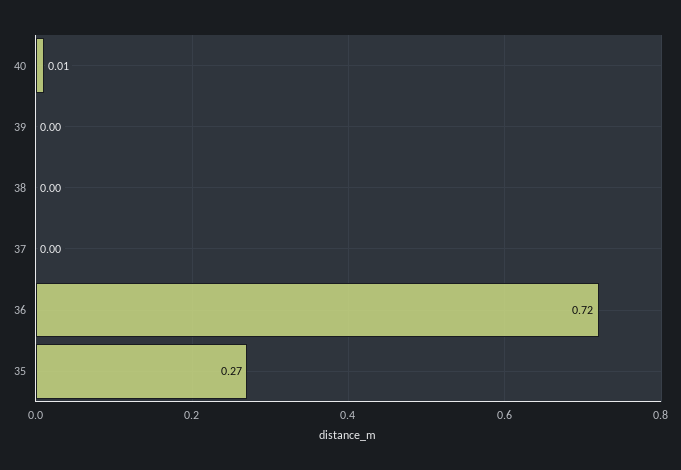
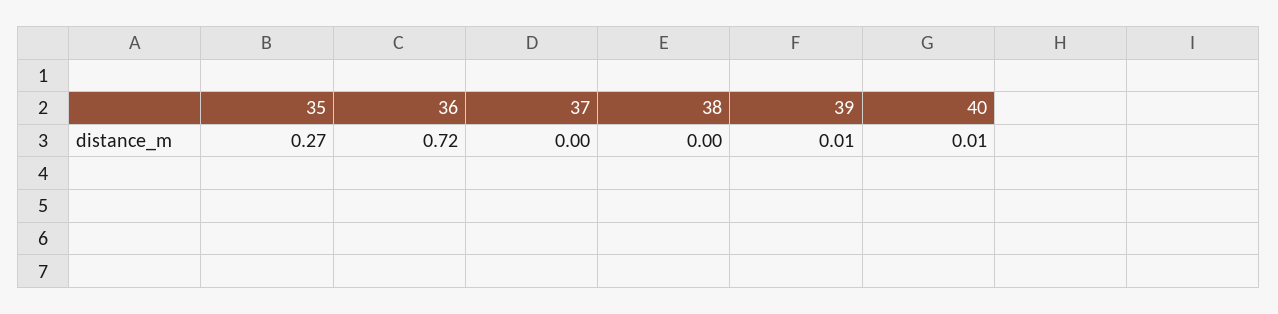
39: 0 -> 0.01

